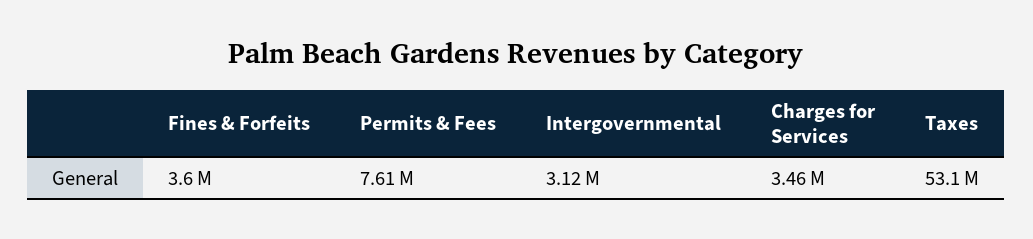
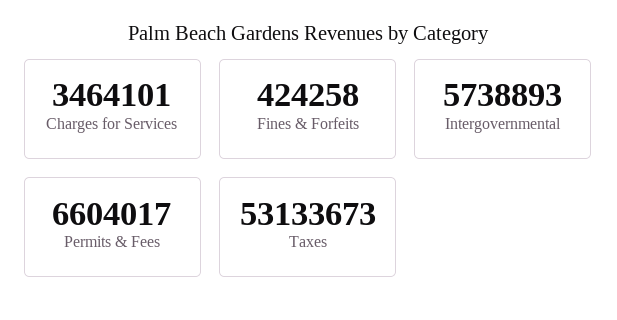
Fines & Forfeits: 3600000 -> 424258
Permits & Fees: 7610000 -> 6604017
Intergovernmental: 3120000 -> 5738893

